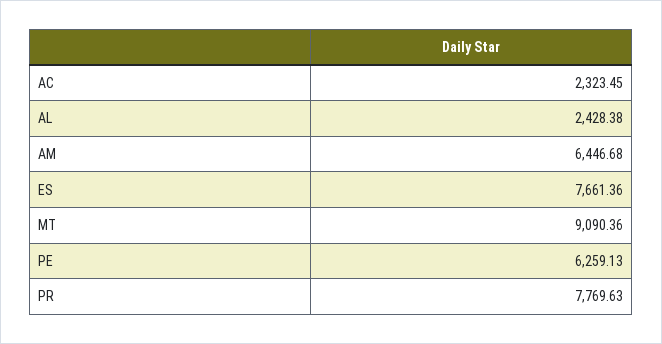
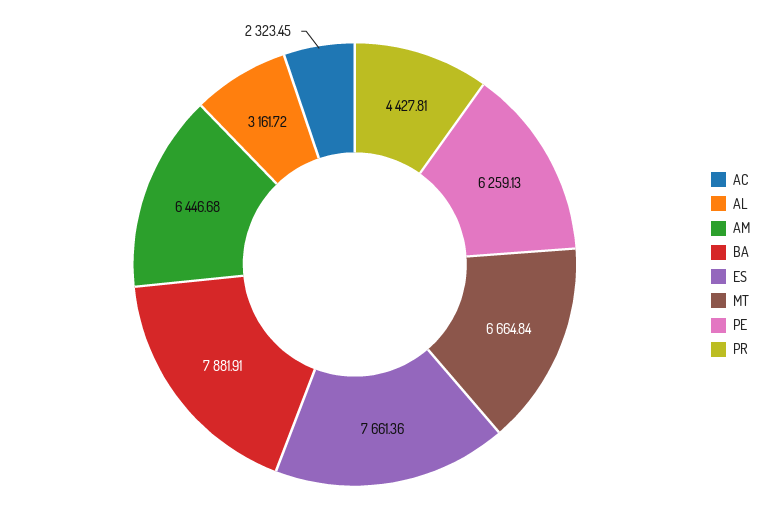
AL: 2428.38 -> 3161.72
MT: 9090.36 -> 6664.84
PR: 7769.63 -> 4427.81
BA: none -> 7881.91

